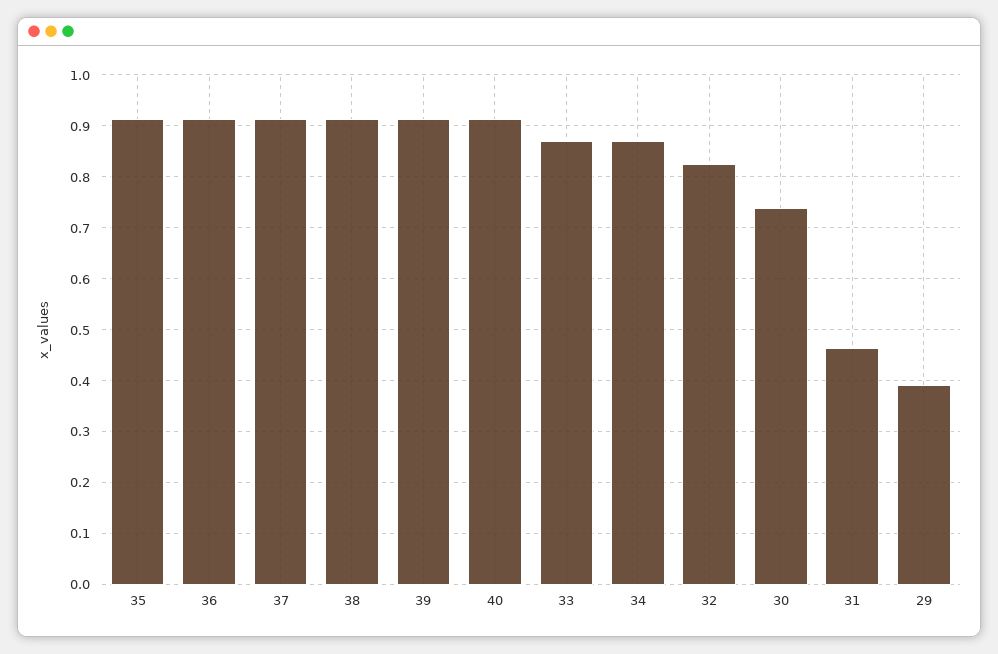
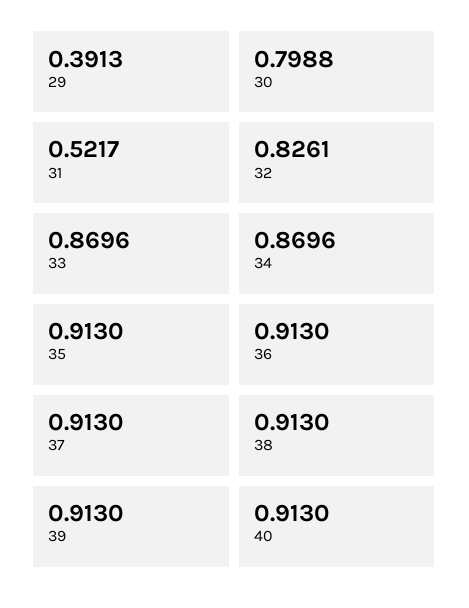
30: 0.74 -> 0.7988
31: 0.46 -> 0.5217

